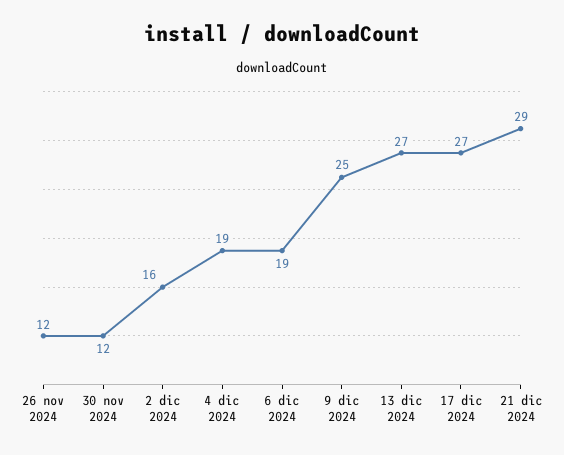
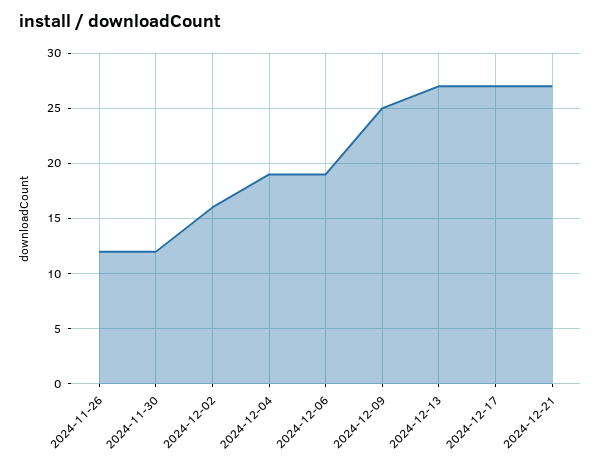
21 dic 2024: 29 -> 27

